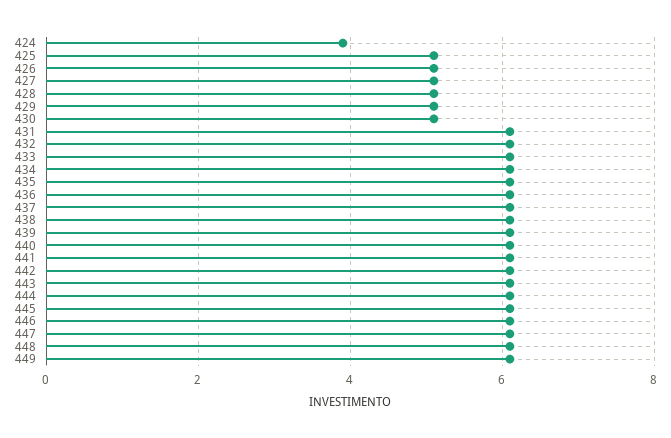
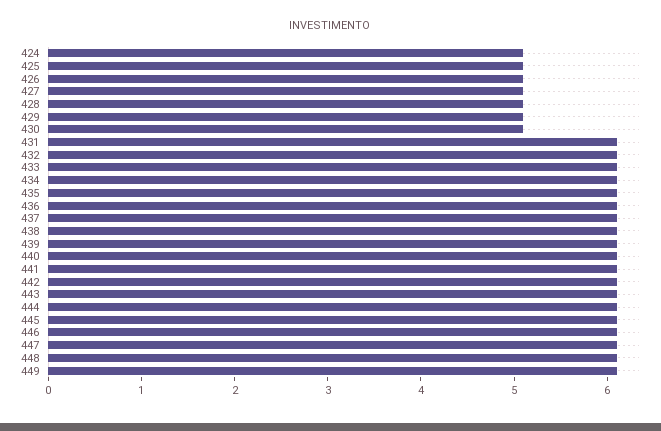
424: 4 -> 5.1

